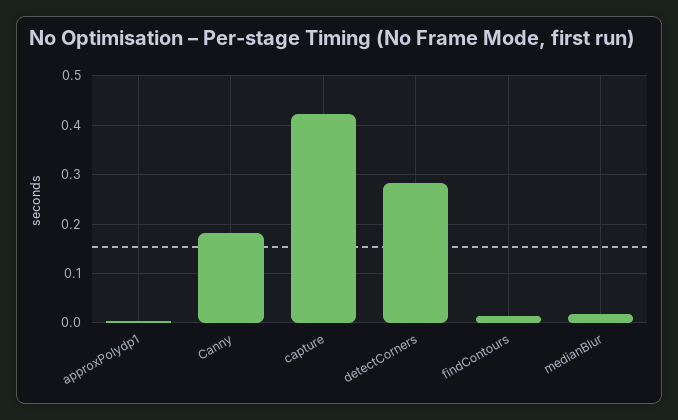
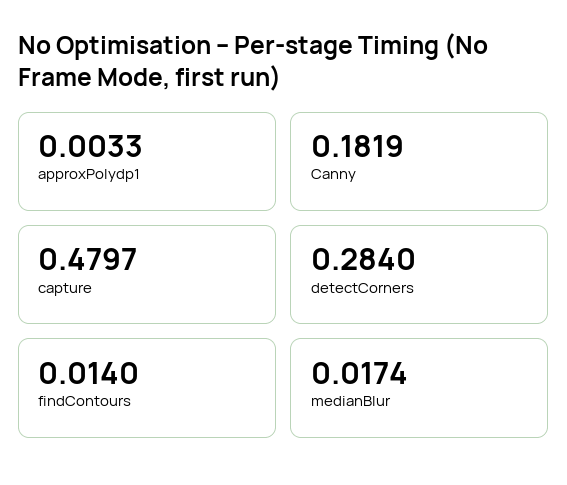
capture: 0.42 -> 0.4797

